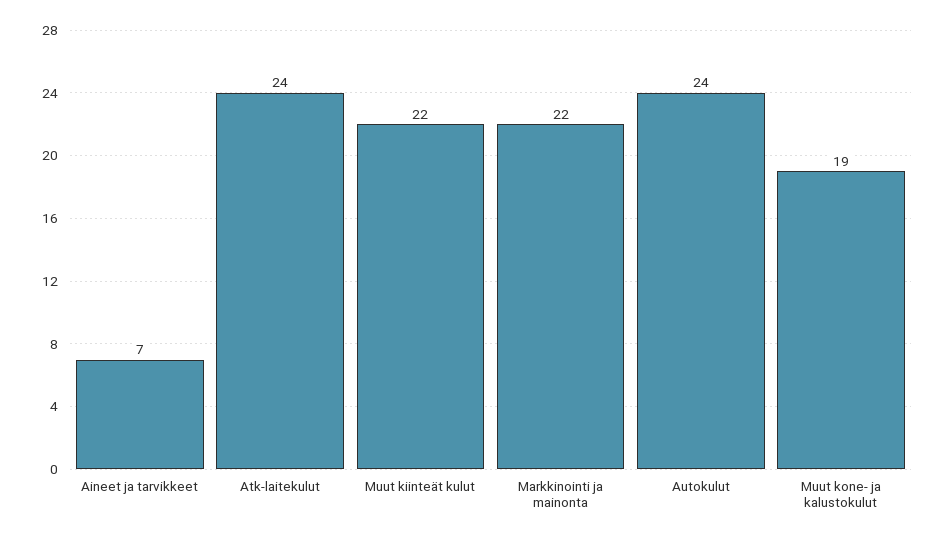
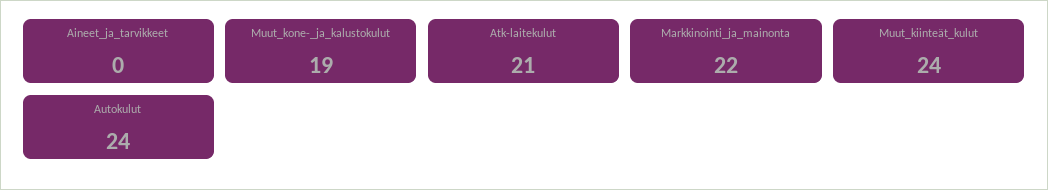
Aineet ja tarvikkeet: 7 -> 0
Atk-laitekulut: 24 -> 21
Muut kiinteät kulut: 22 -> 24

